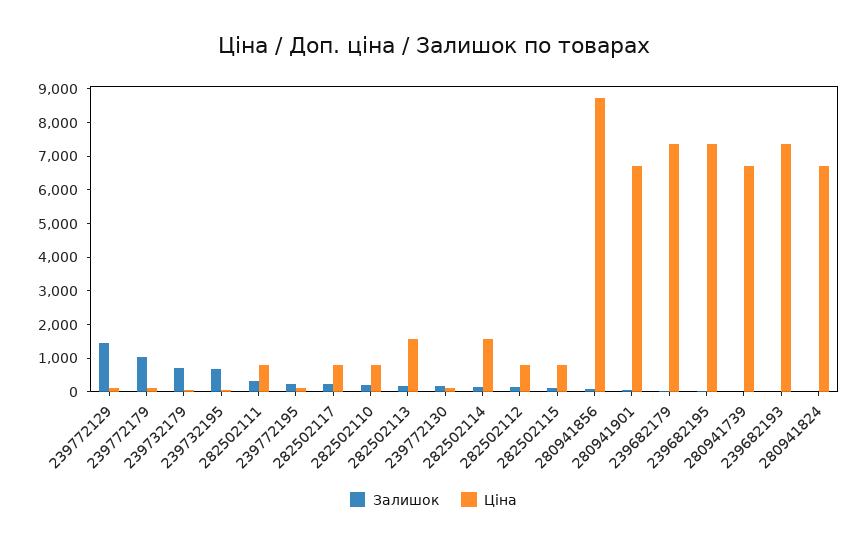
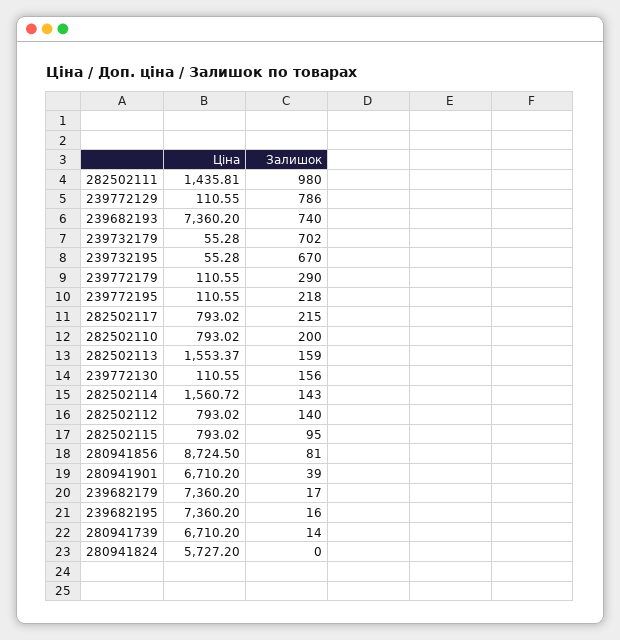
Залишок, 239772129: 1500 -> 786
Залишок, 239772179: 1000 -> 290
Залишок, 282502111: 250 -> 980
Ціна, 282502111: 750 -> 1435.81
Залишок, 239682193: 0 -> 740
Ціна, 280941824: 6750 -> 5727.2

